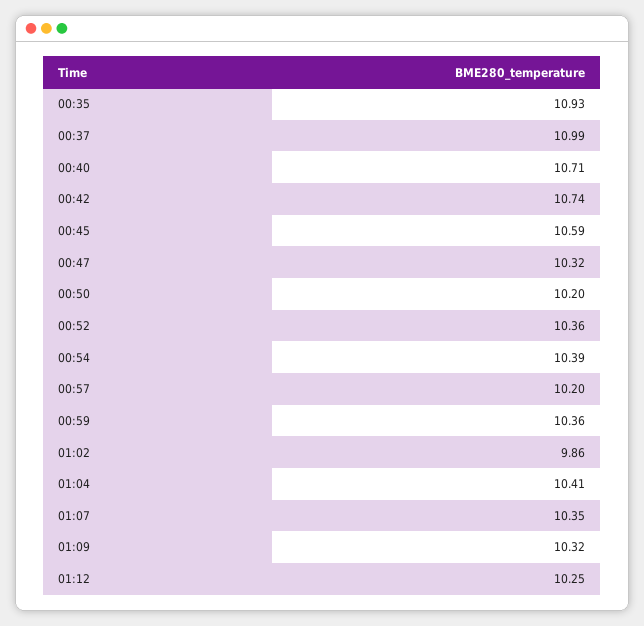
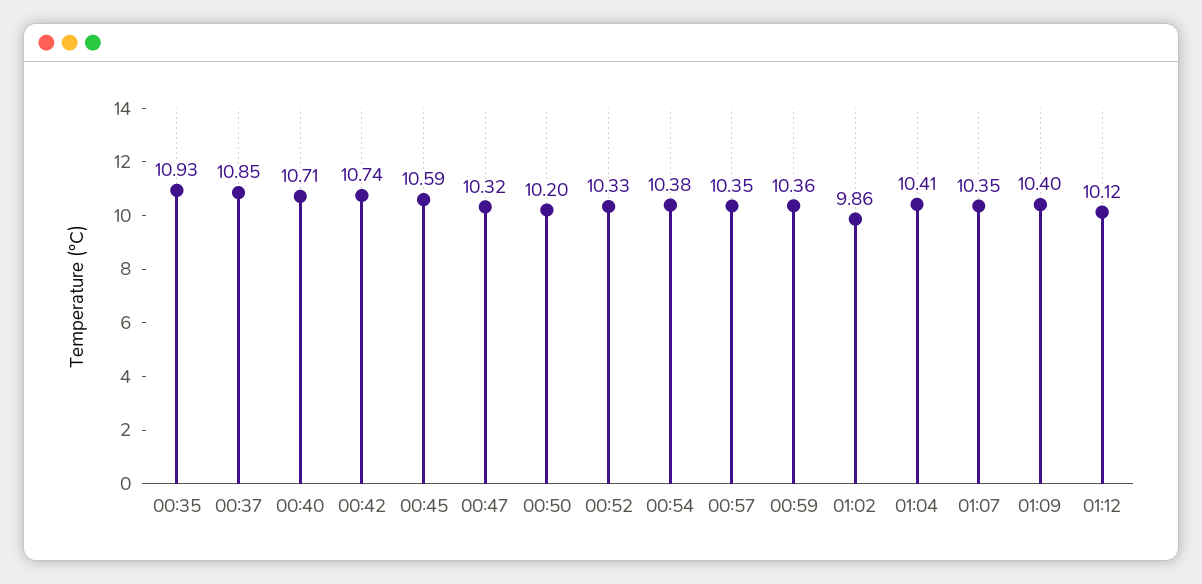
00:37: 10.99 -> 10.85
00:52: 10.36 -> 10.33
00:54: 10.39 -> 10.38
00:57: 10.2 -> 10.35
01:09: 10.32 -> 10.4
01:12: 10.25 -> 10.12

